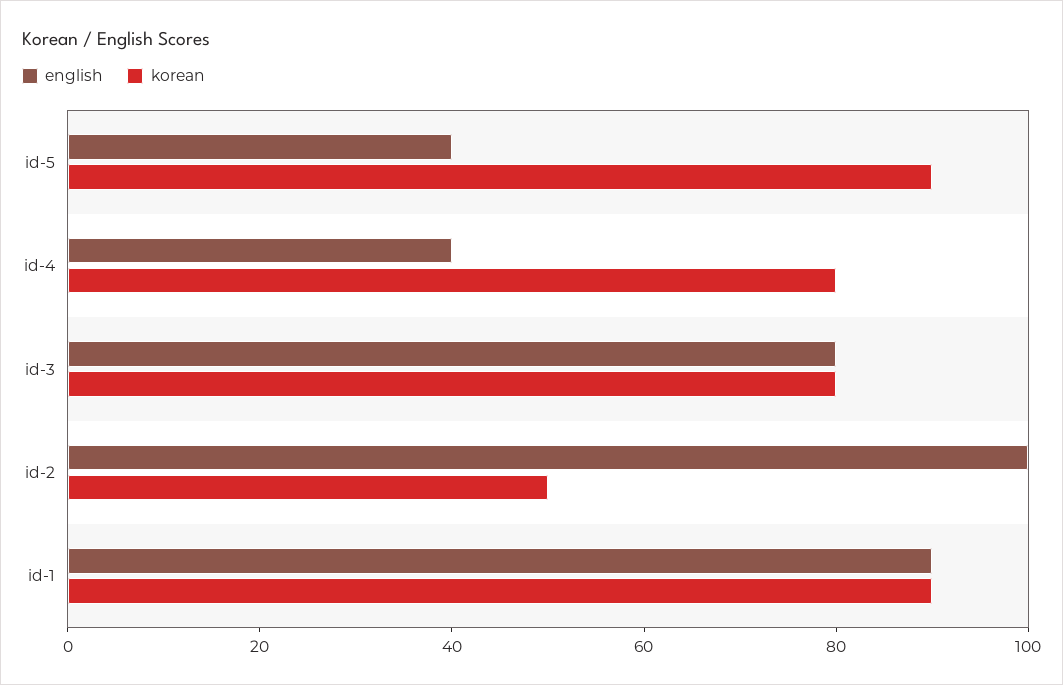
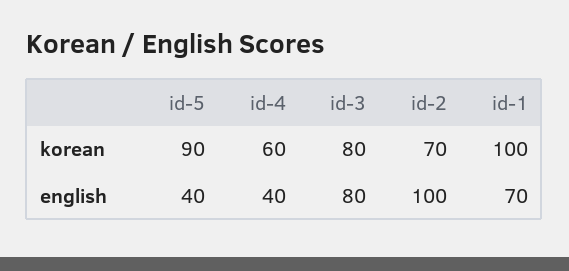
korean, id-4: 80 -> 60
korean, id-2: 50 -> 70
english, id-1: 90 -> 70
korean, id-1: 90 -> 100

